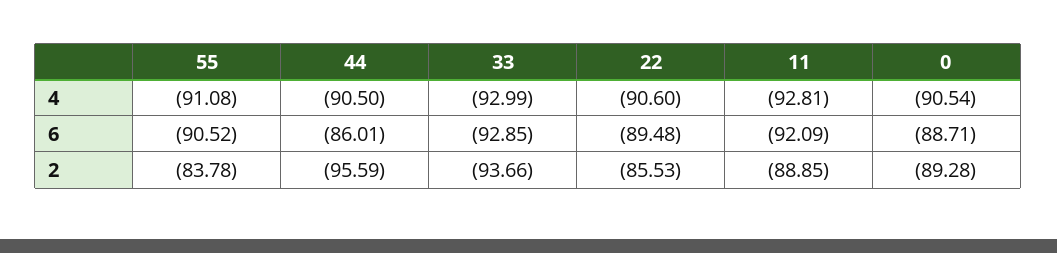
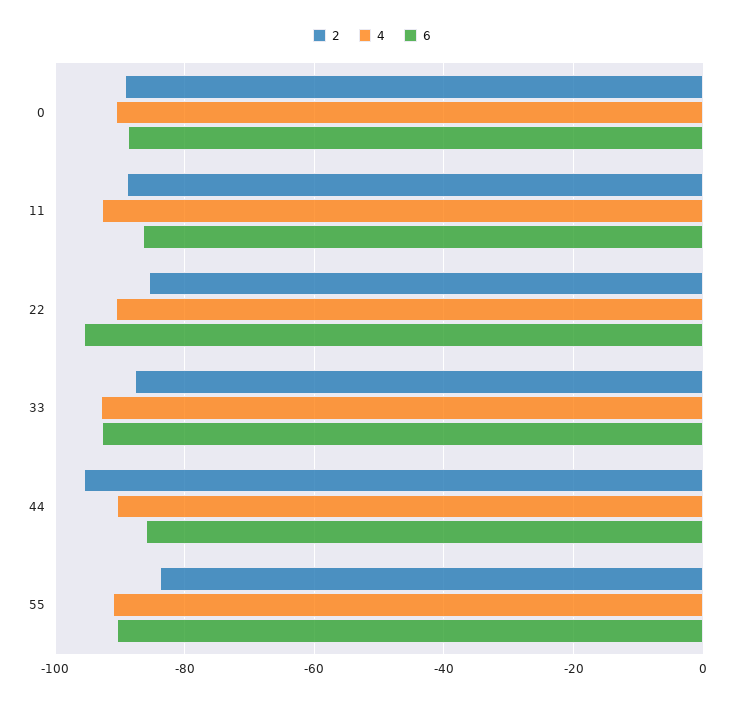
6, 22: -89.48 -> -96
6, 11: -92.09 -> -86
2, 33: -93.66 -> -88

